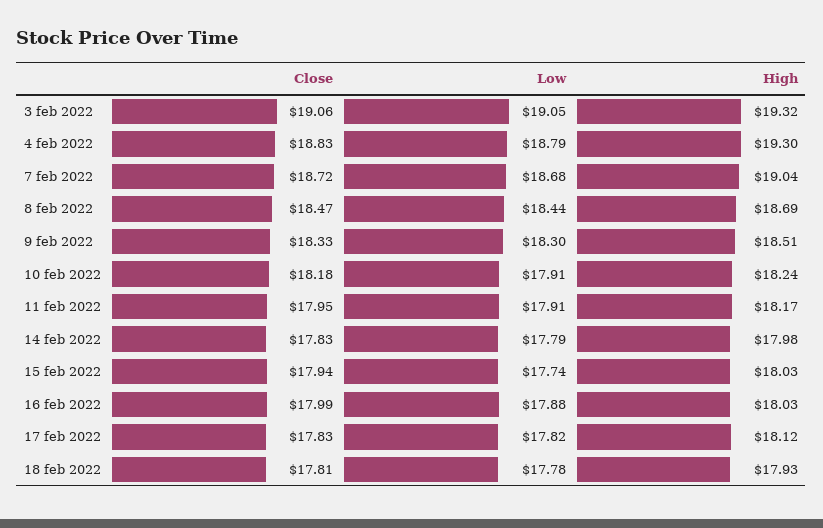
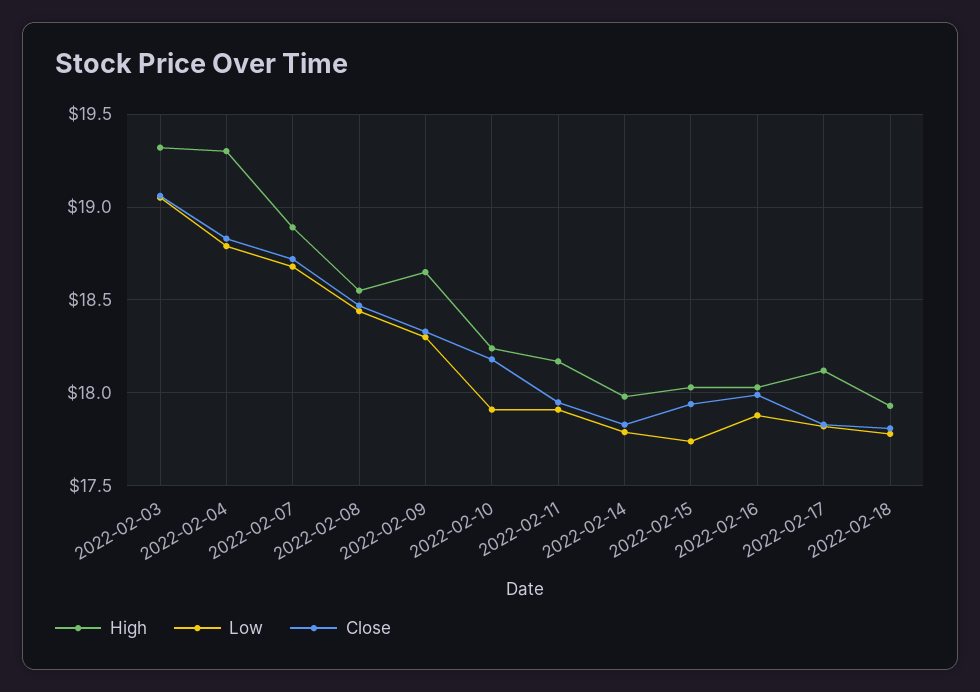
High, 7 feb 2022: 19.04 -> 18.9
High, 8 feb 2022: 18.69 -> 18.55
High, 9 feb 2022: 18.51 -> 18.65

